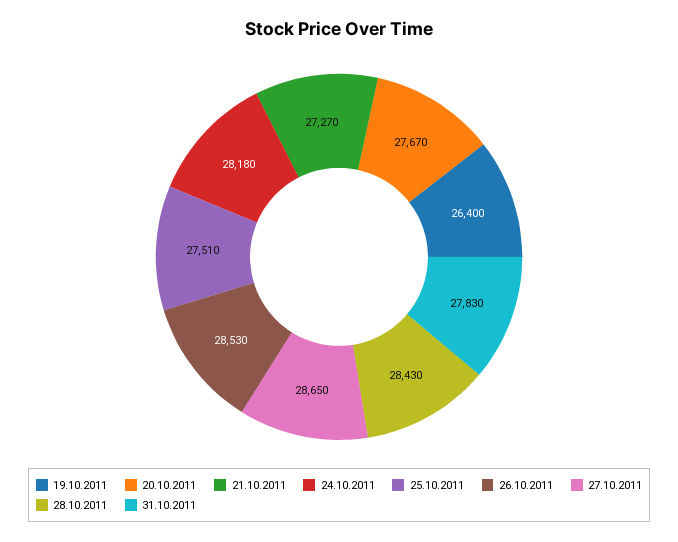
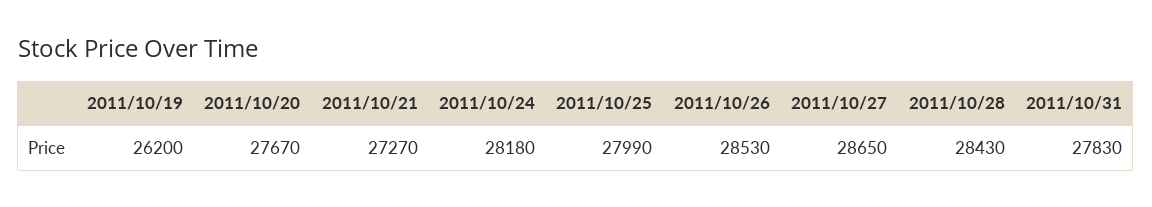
19.10.2011: 26400 -> 26200
25.10.2011: 27510 -> 27990

